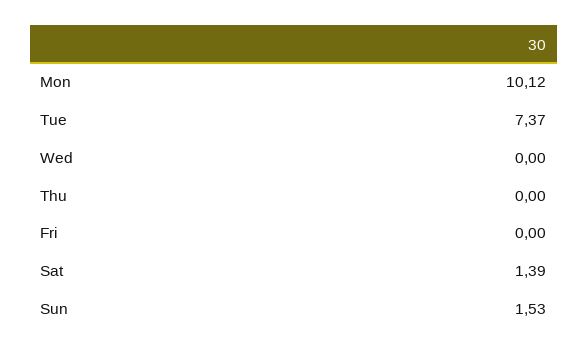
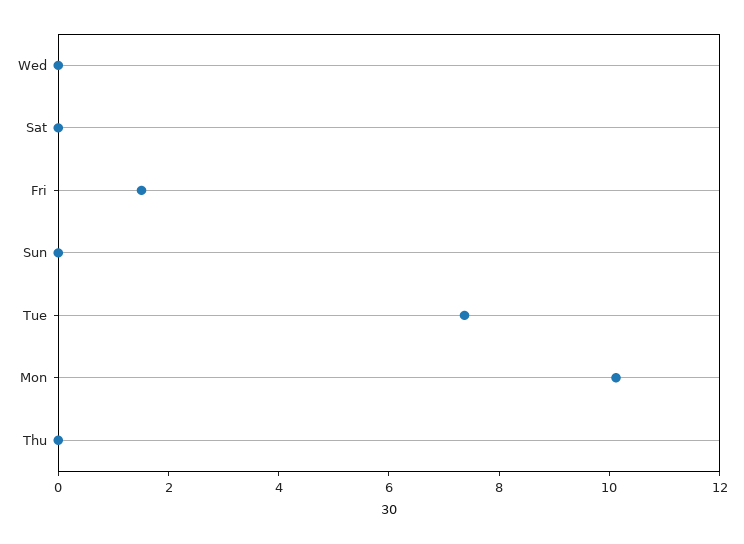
Fri: 0 -> 1.5
Sat: 1.39 -> 0
Sun: 1.53 -> 0

